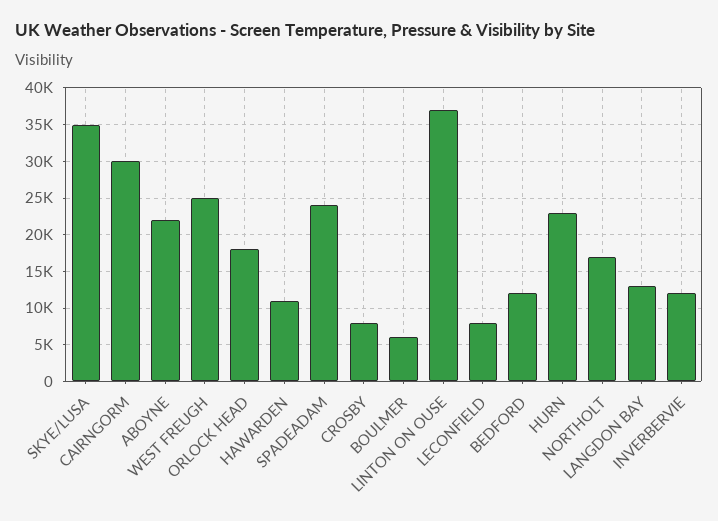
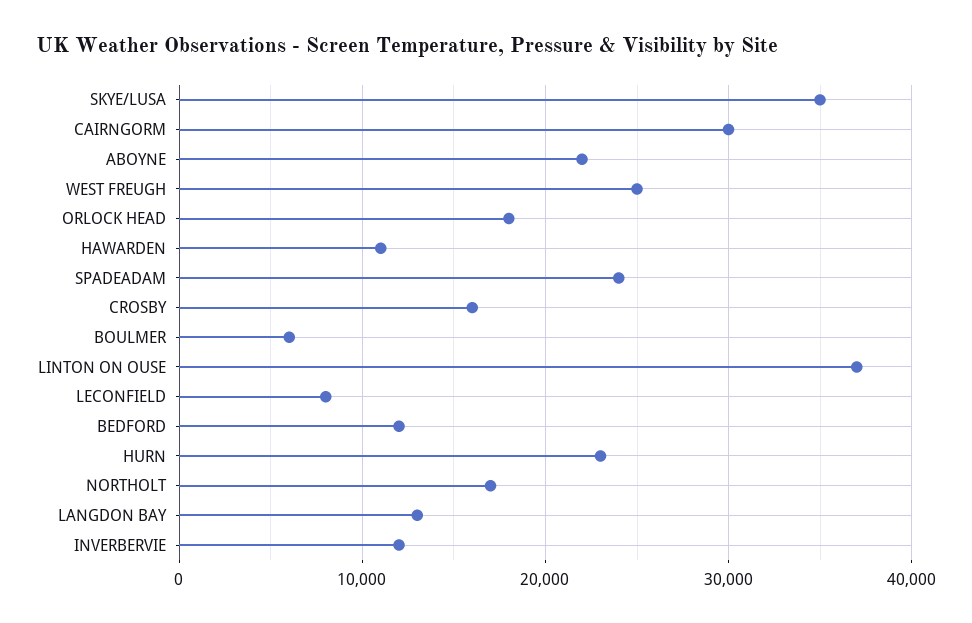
CROSBY: 8000 -> 16000

